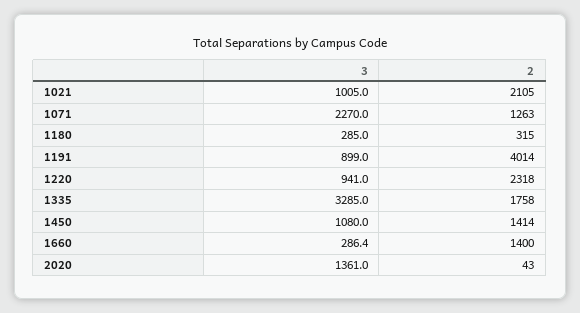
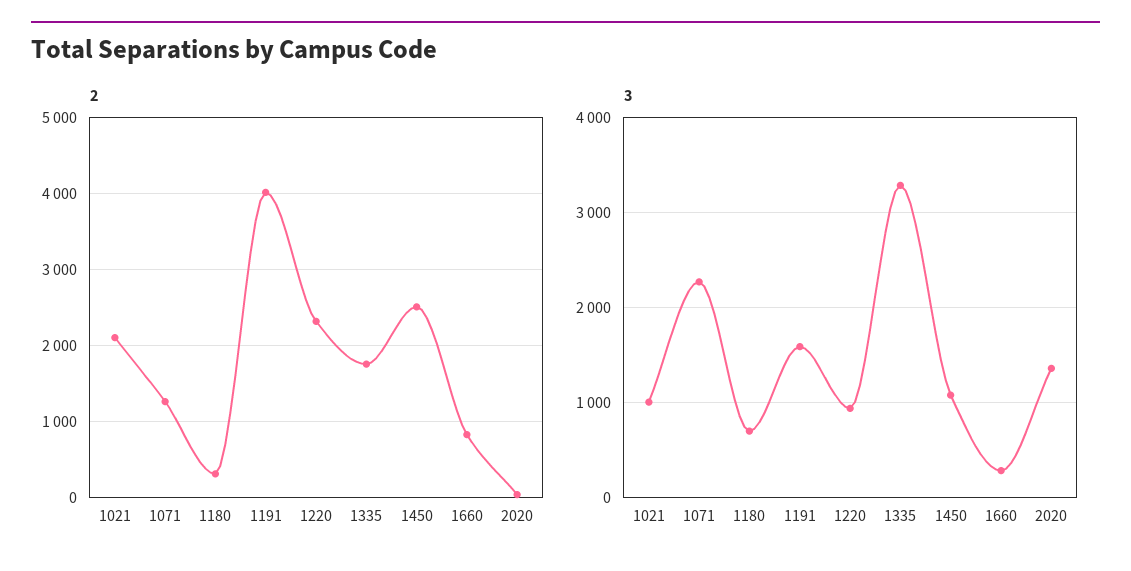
3, 1180: 285 -> 700
3, 1191: 899 -> 1600
2, 1450: 1414 -> 2500
2, 1660: 1400 -> 800

